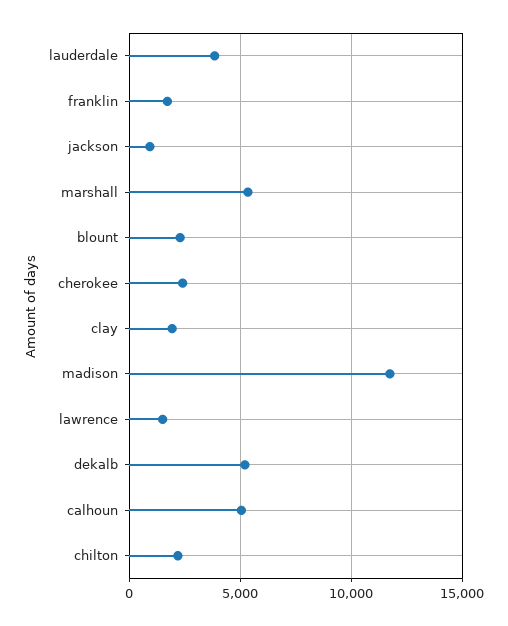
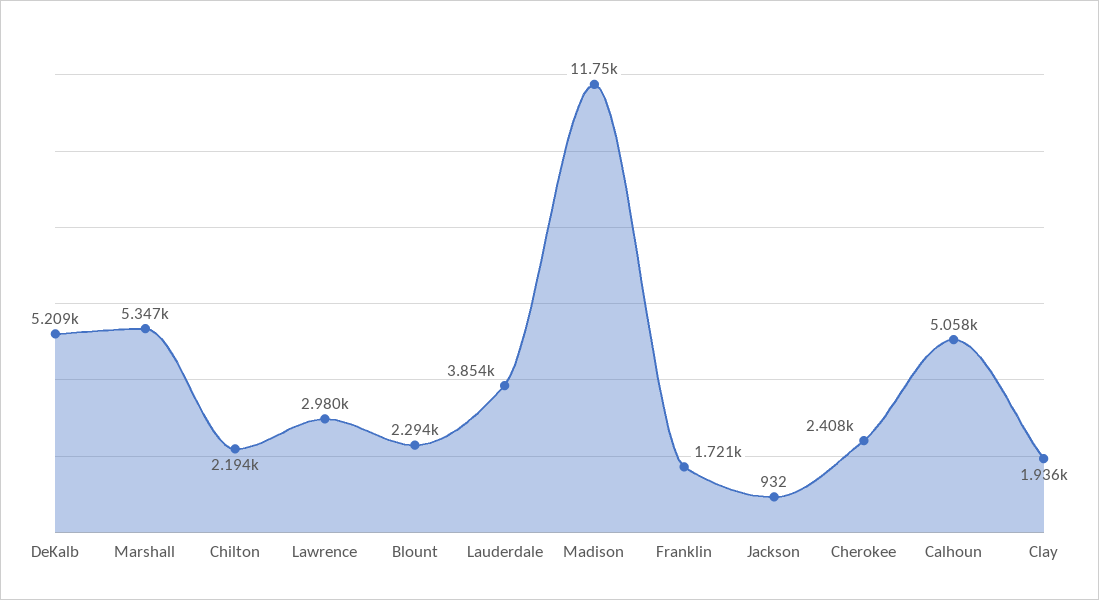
lawrence: 1500 -> 2980

